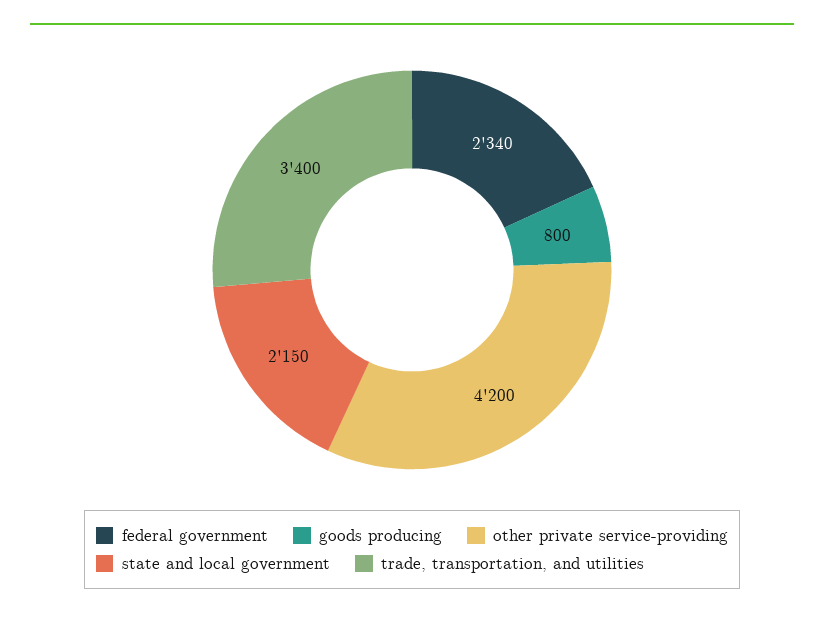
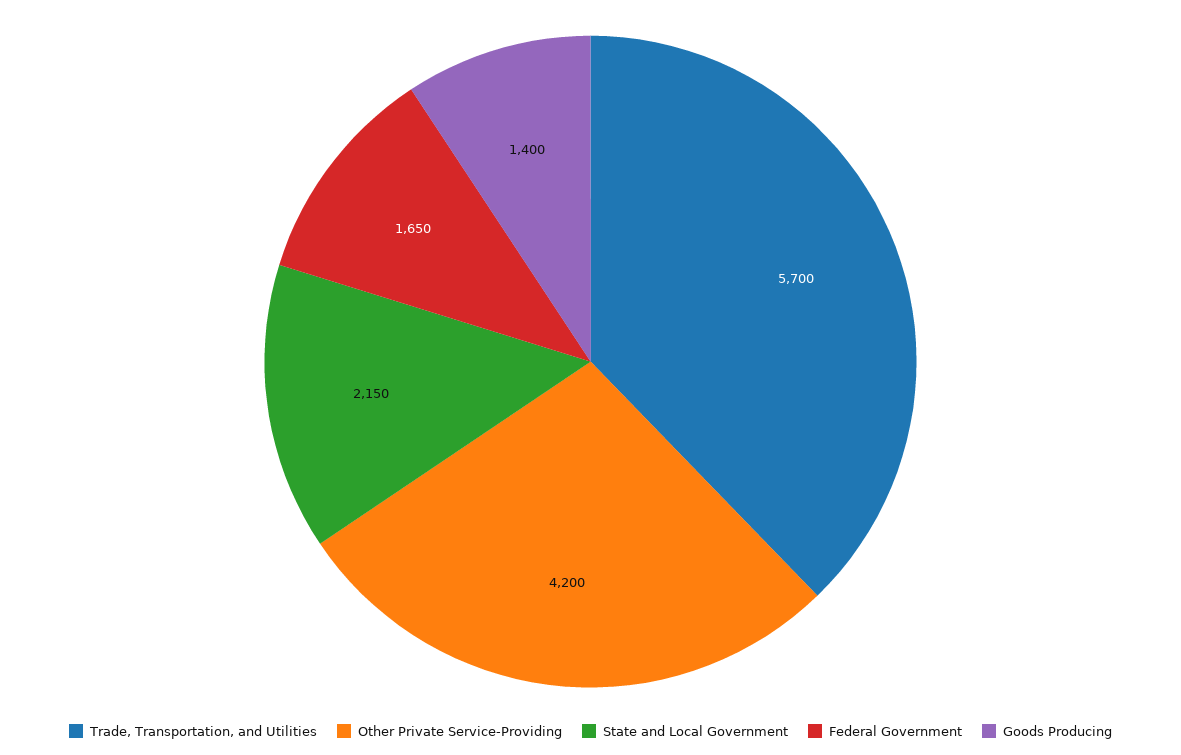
federal government: 2340 -> 1650
goods producing: 800 -> 1400
trade, transportation, and utilities: 3400 -> 5700

